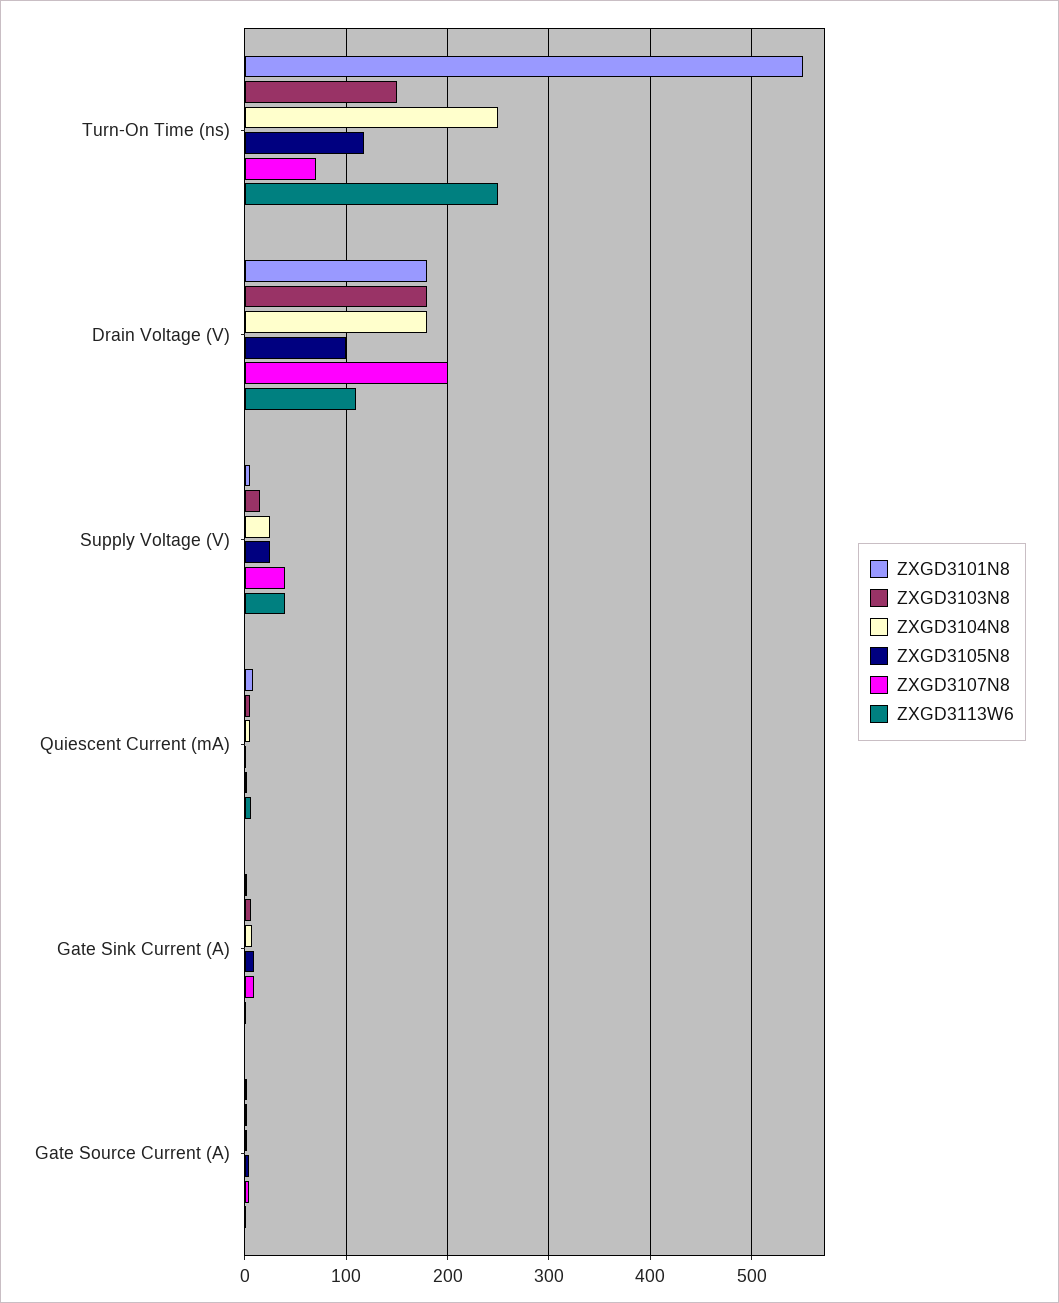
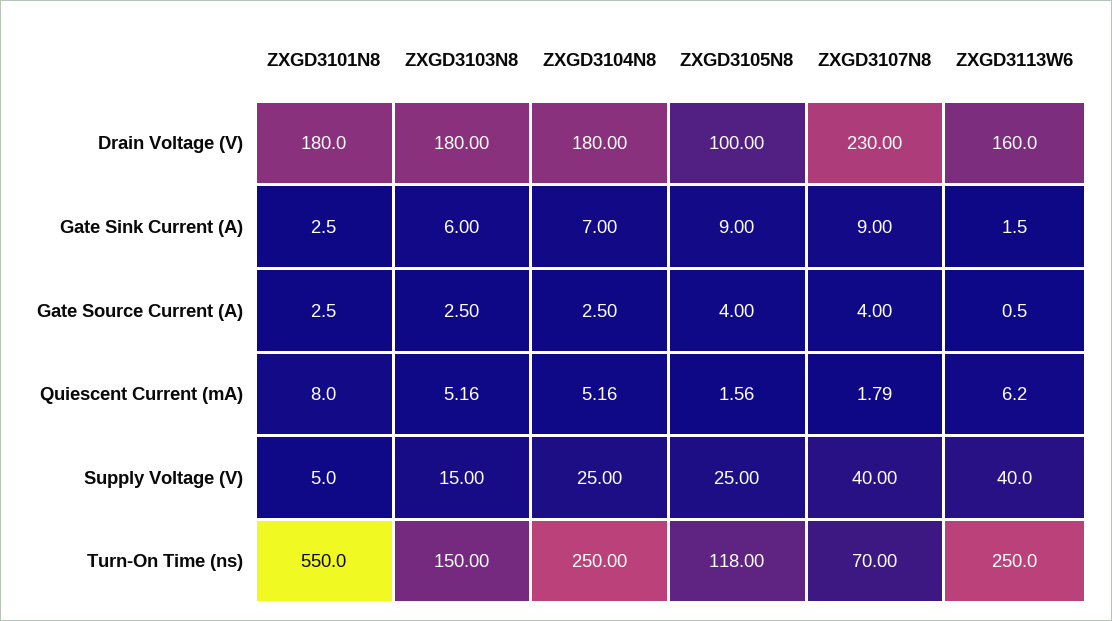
ZXGD3107N8, Drain Voltage (V): 200 -> 230
ZXGD3113W6, Drain Voltage (V): 110 -> 160

